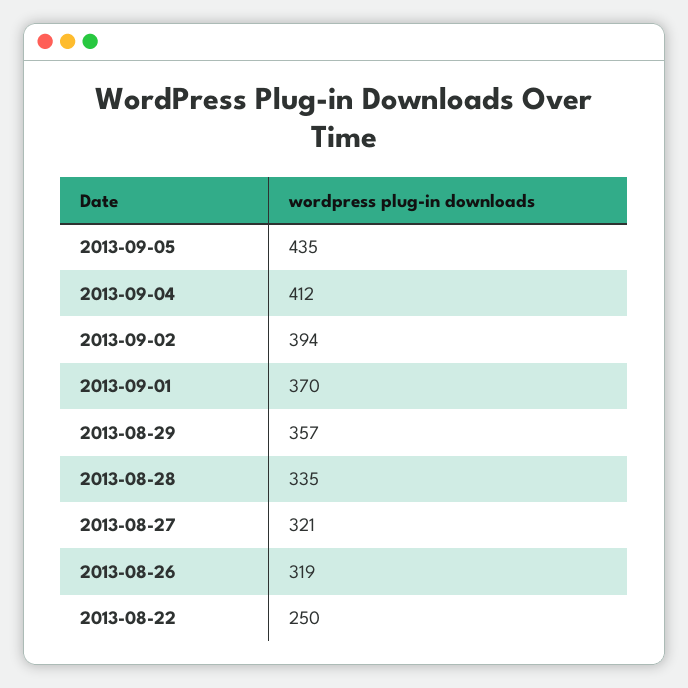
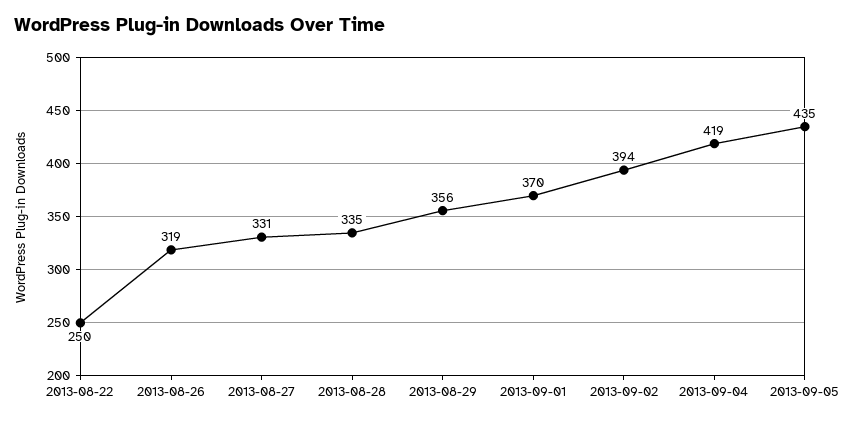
2013-09-04: 412 -> 419
2013-08-29: 357 -> 356
2013-08-27: 321 -> 331

